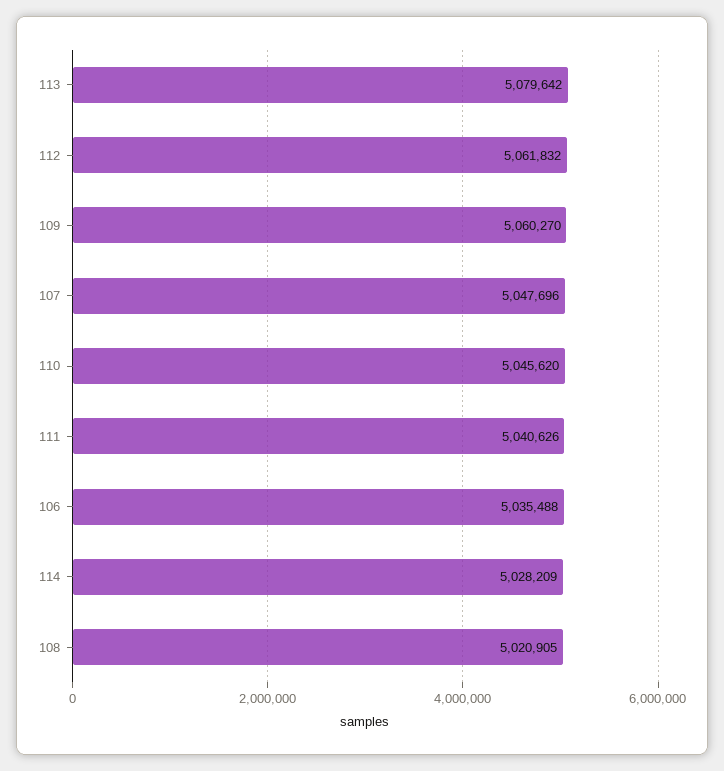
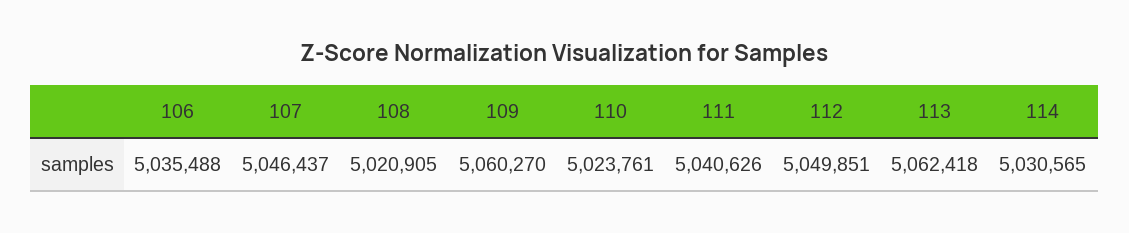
113: 5079642 -> 5062418
112: 5061832 -> 5049851
107: 5047696 -> 5046437
110: 5045620 -> 5023761
114: 5028209 -> 5030565

